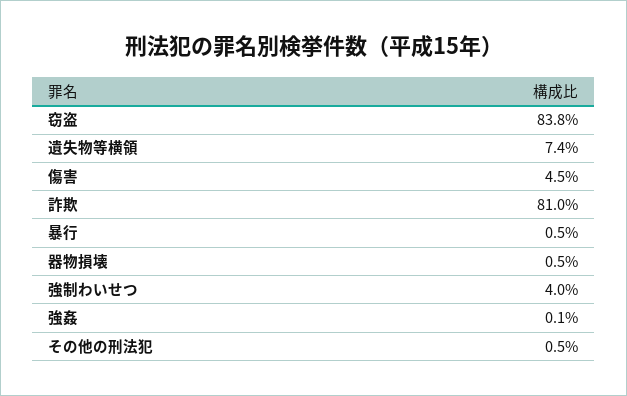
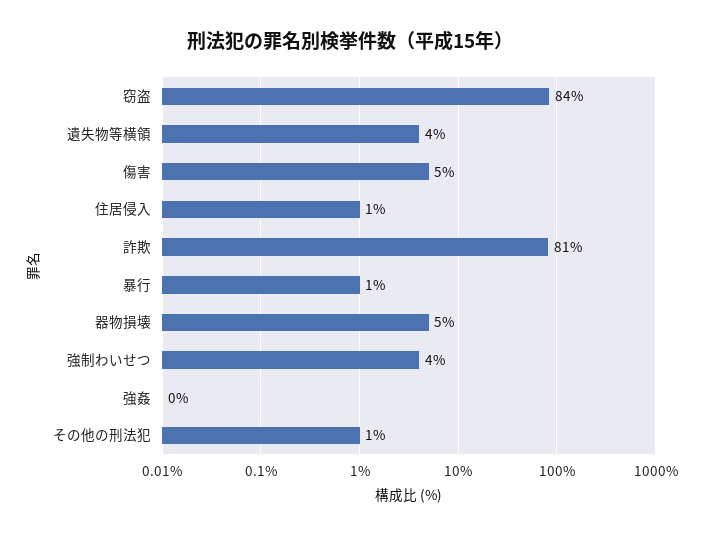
遺失物等横領: 7.4 -> 4
器物損壊: 0.5 -> 5
住居侵入: none -> 1

